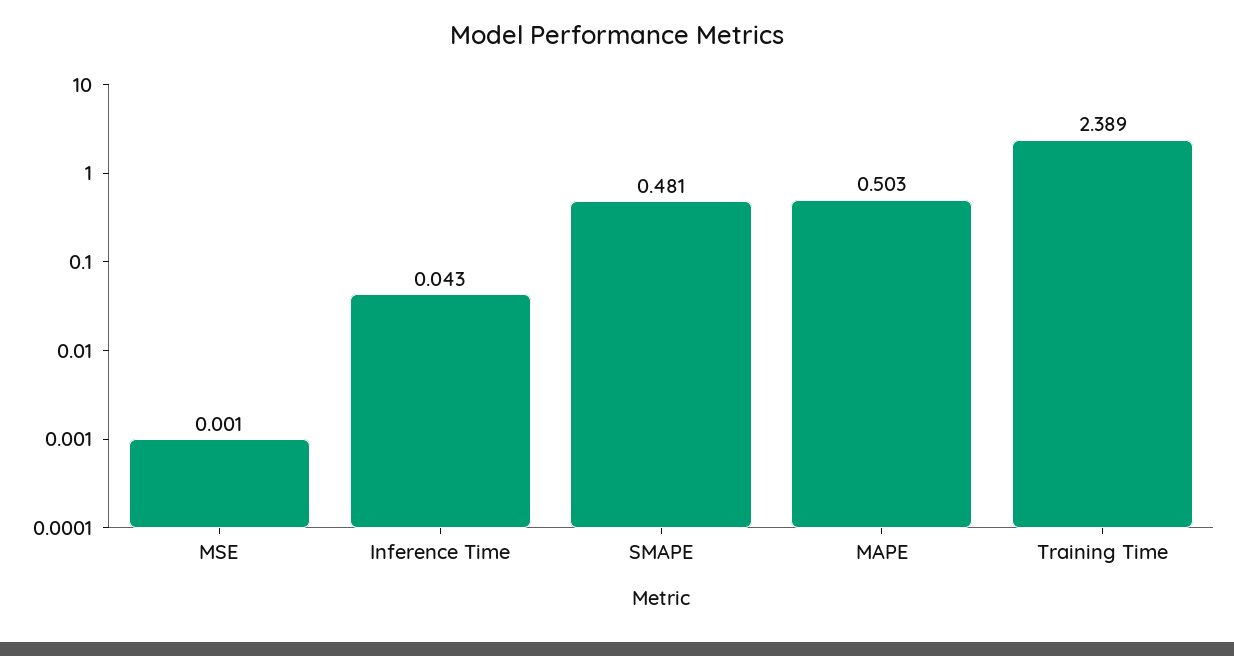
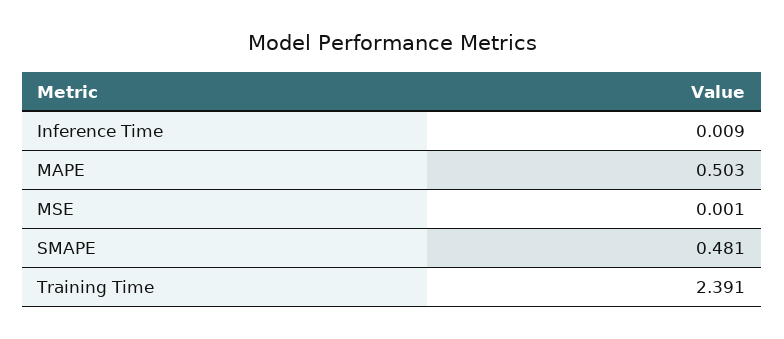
Inference Time: 0.043 -> 0.009
Training Time: 2.389 -> 2.391

